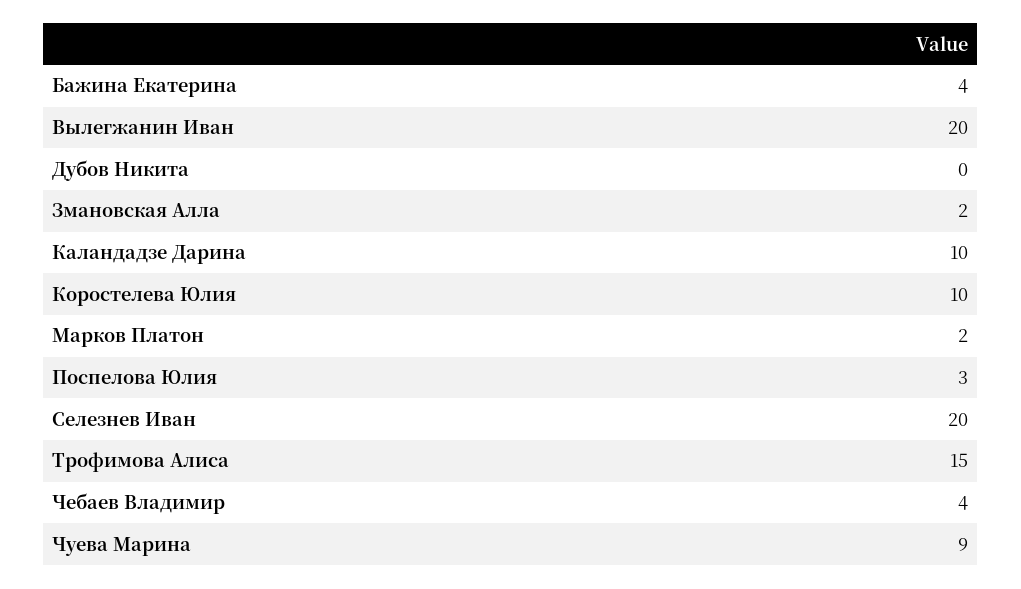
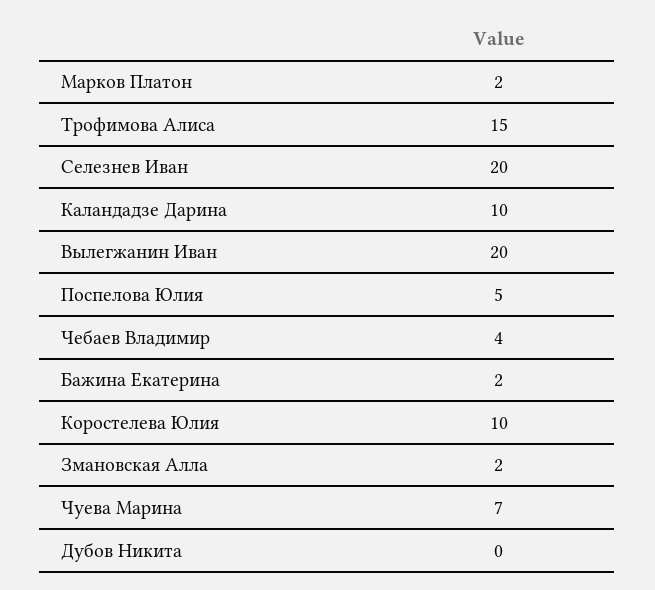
Бажина Екатерина: 4 -> 2
Поспелова Юлия: 3 -> 5
Чуева Марина: 9 -> 7

